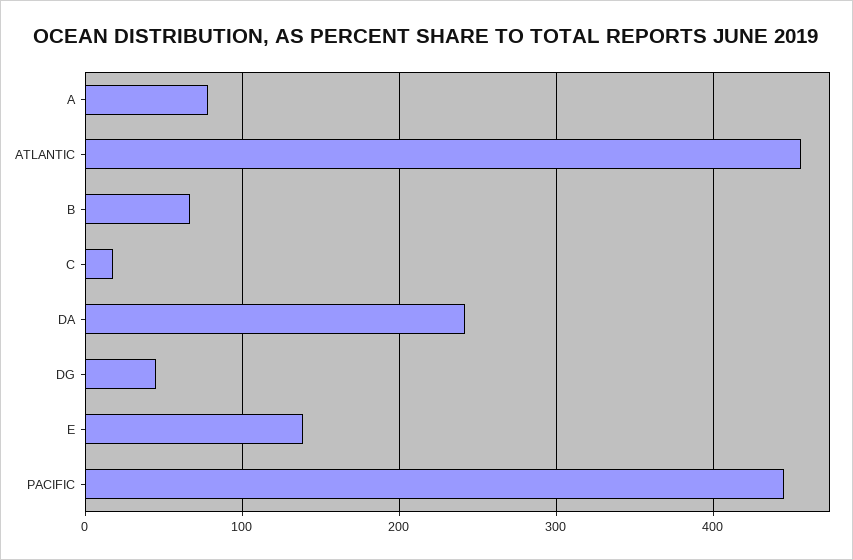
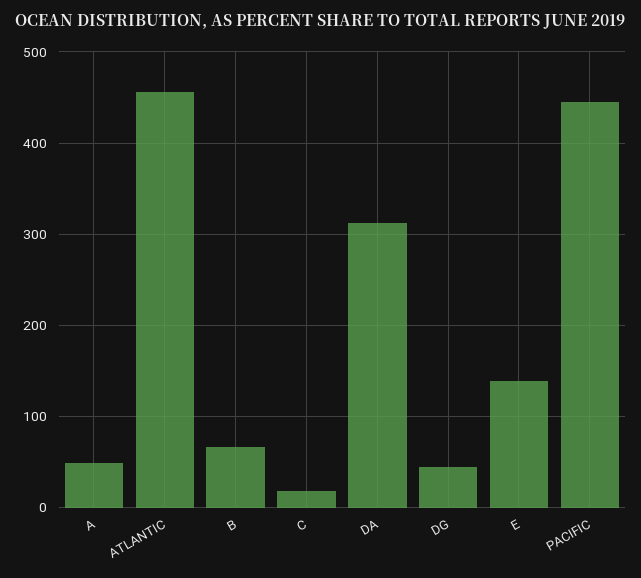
A: 80 -> 50
DA: 240 -> 310

